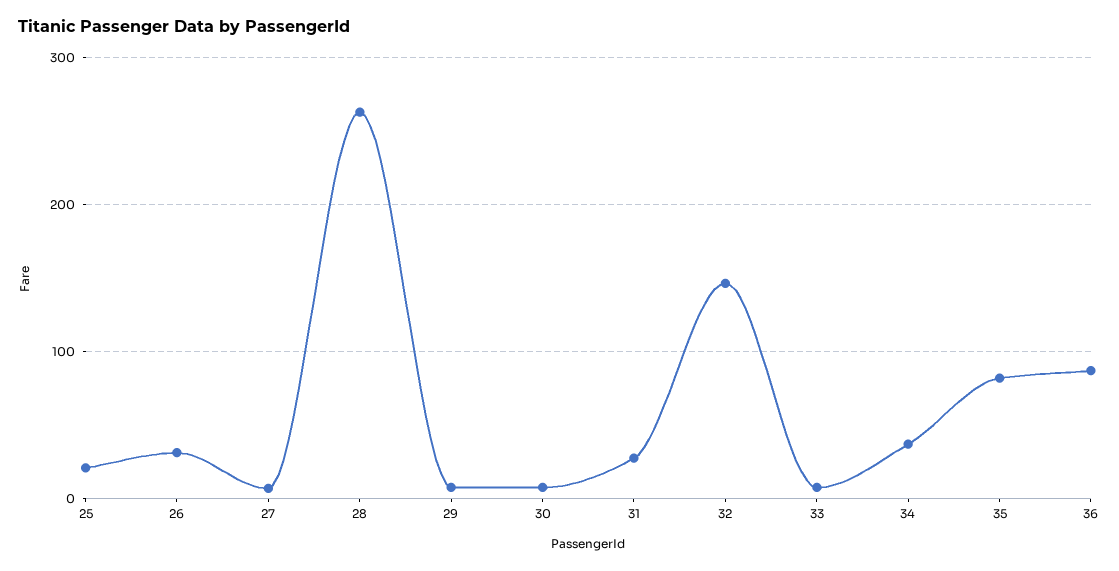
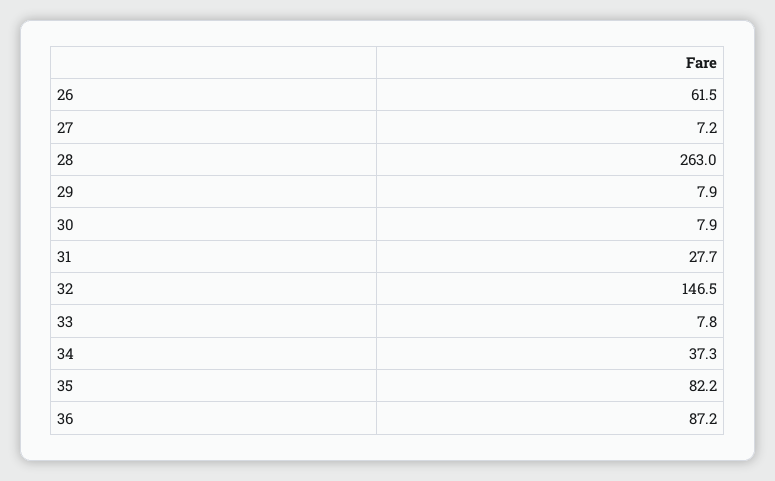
25: 20 -> none
26: 30 -> 61.5

